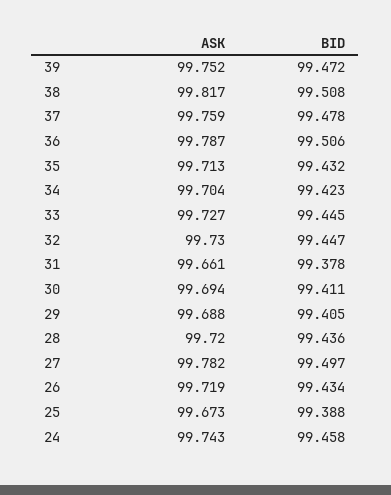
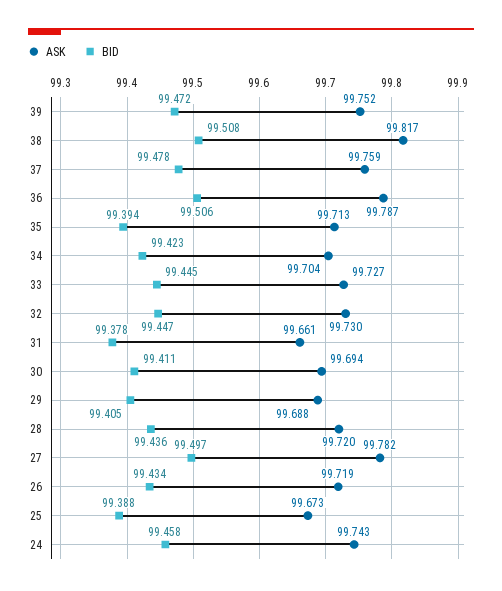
BID, 35: 99.432 -> 99.394

